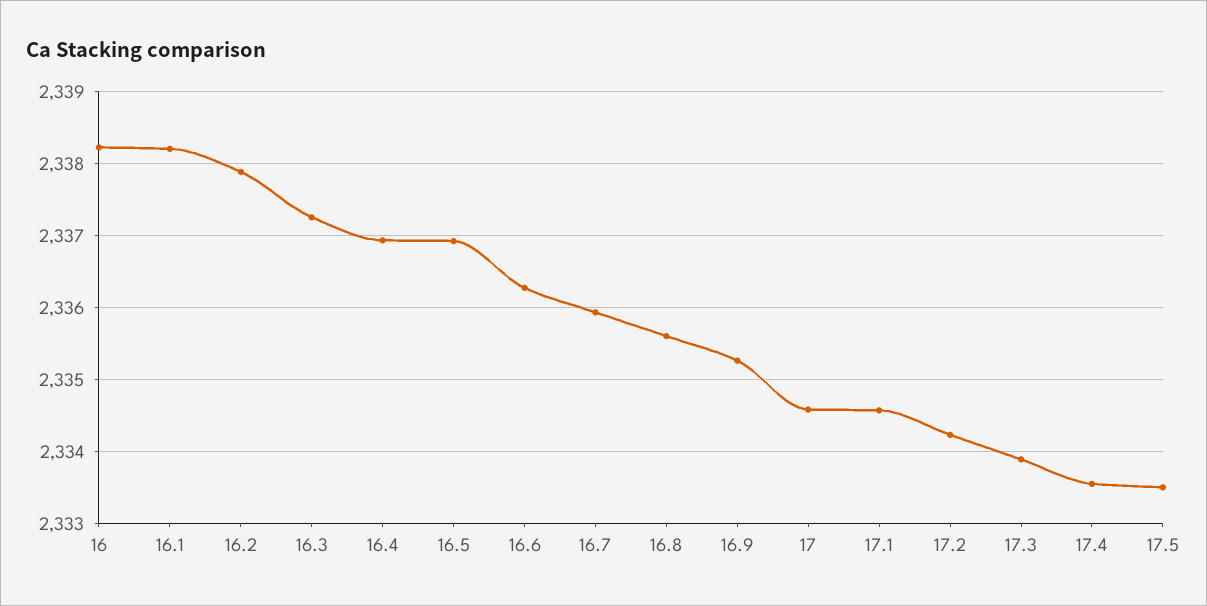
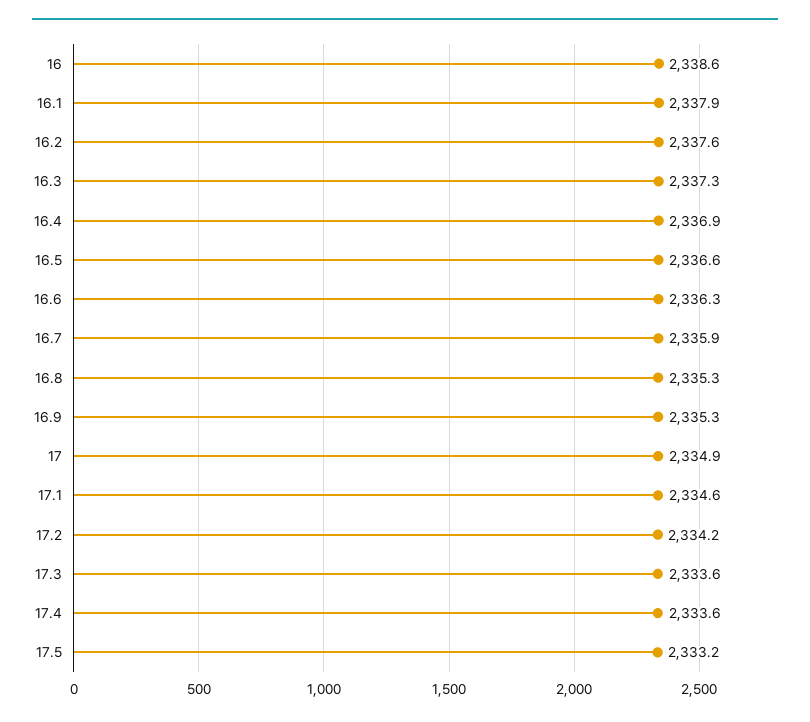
16: 2338.2 -> 2338.6
16.1: 2338.2 -> 2337.9
16.2: 2337.9 -> 2337.6
16.5: 2336.9 -> 2336.6
16.8: 2335.6 -> 2335.3
17: 2334.6 -> 2334.9
17.3: 2333.9 -> 2333.6
17.5: 2333.5 -> 2333.2

